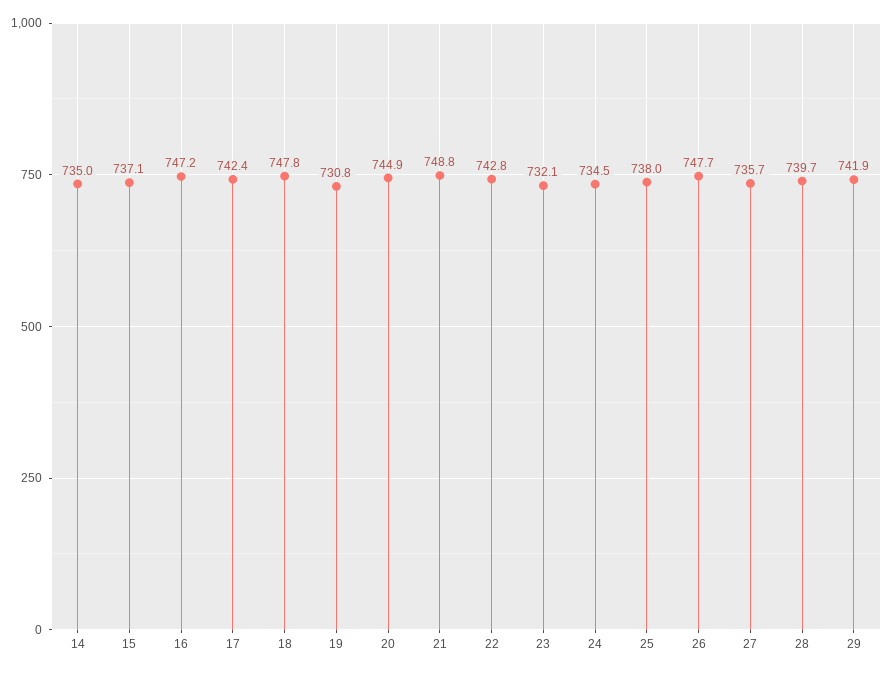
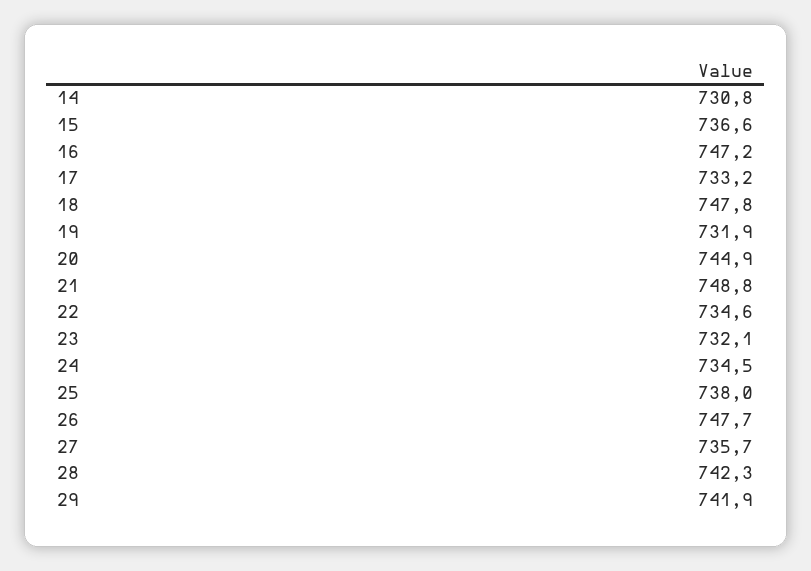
14: 735 -> 730.8
15: 737.1 -> 736.6
17: 742.4 -> 733.2
19: 730.8 -> 731.9
22: 742.8 -> 734.6
28: 739.7 -> 742.3

